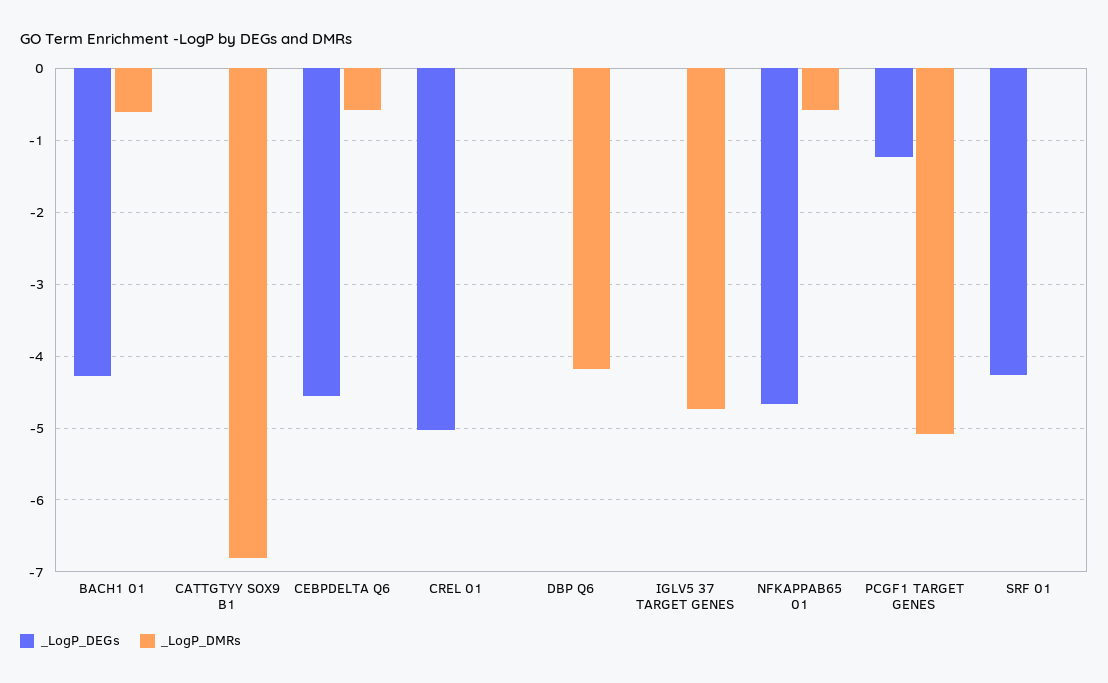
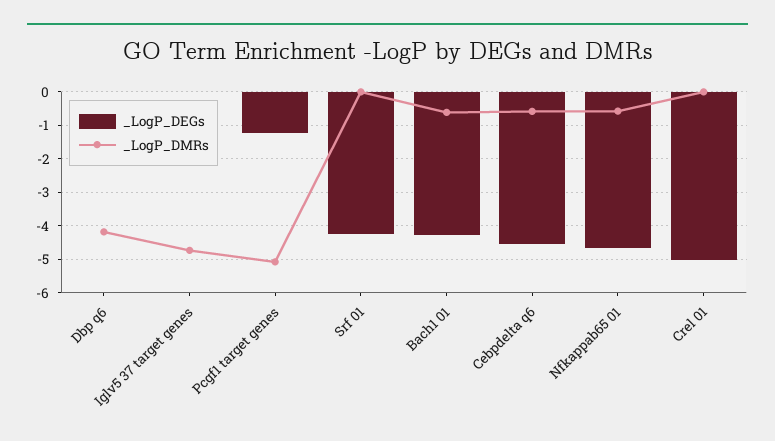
_LogP_DEGs, CATTGTYY SOX9 B1: 0 -> none
_LogP_DMRs, CATTGTYY SOX9 B1: -6.8 -> none

